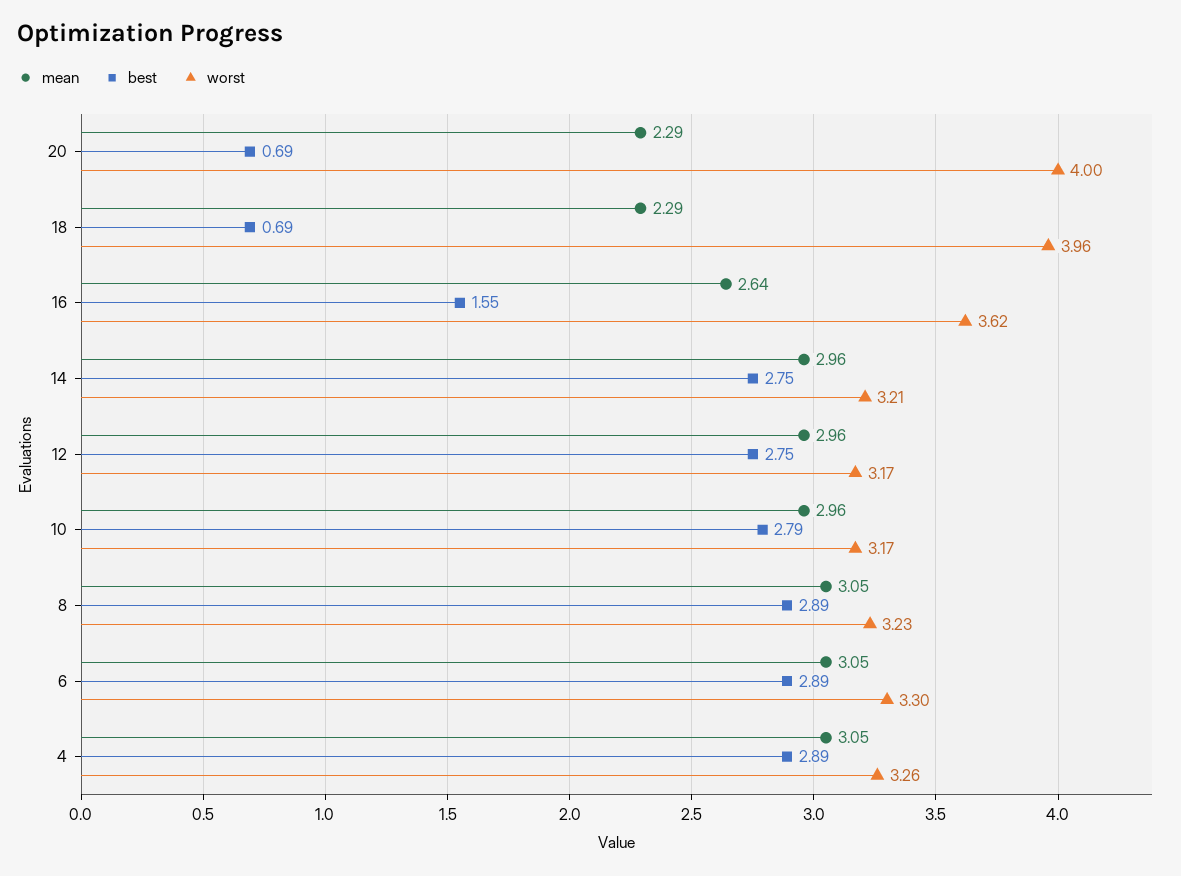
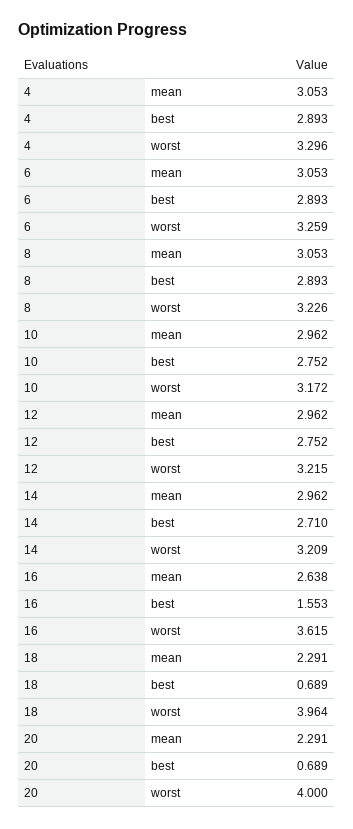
best, 14: 2.75 -> 2.71
worst, 12: 3.17 -> 3.215
best, 10: 2.79 -> 2.752
worst, 6: 3.3 -> 3.259
worst, 4: 3.26 -> 3.296

